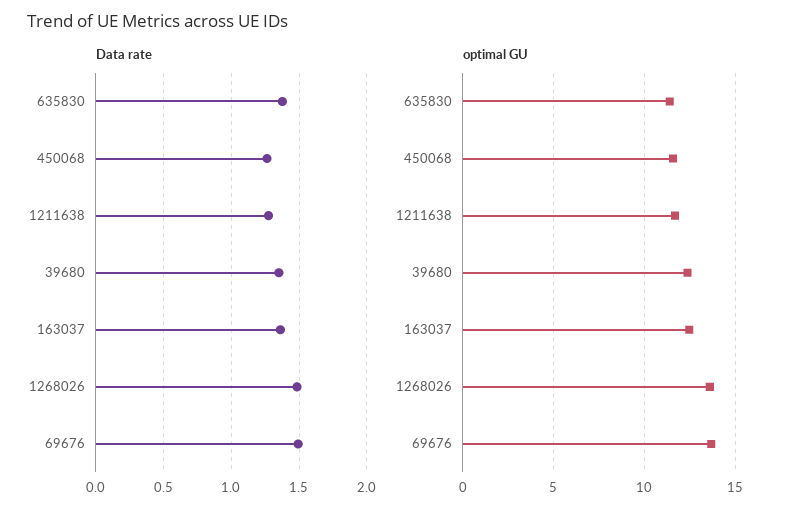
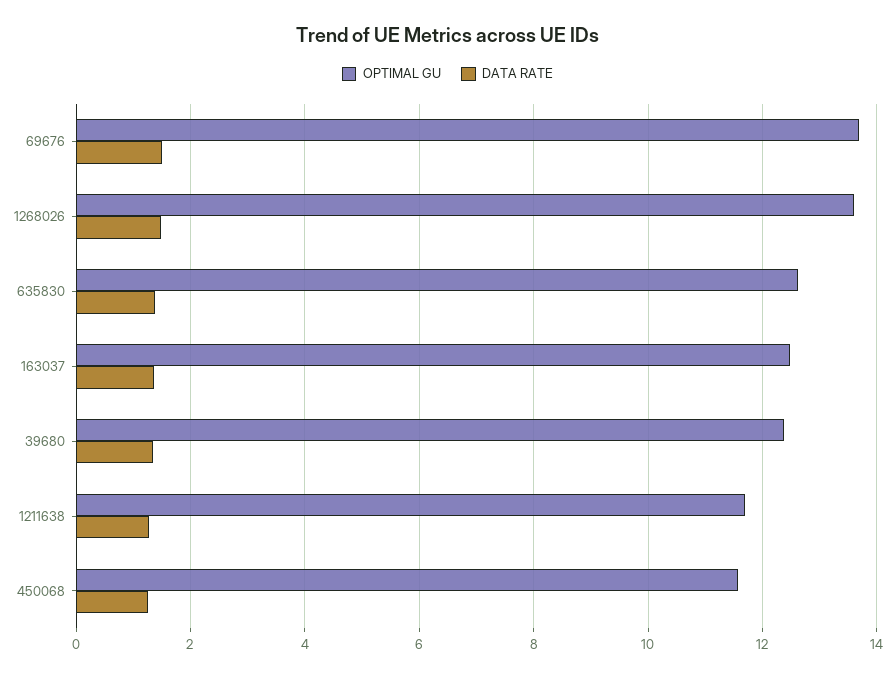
optimal GU, 635830: 11.5 -> 12.6

